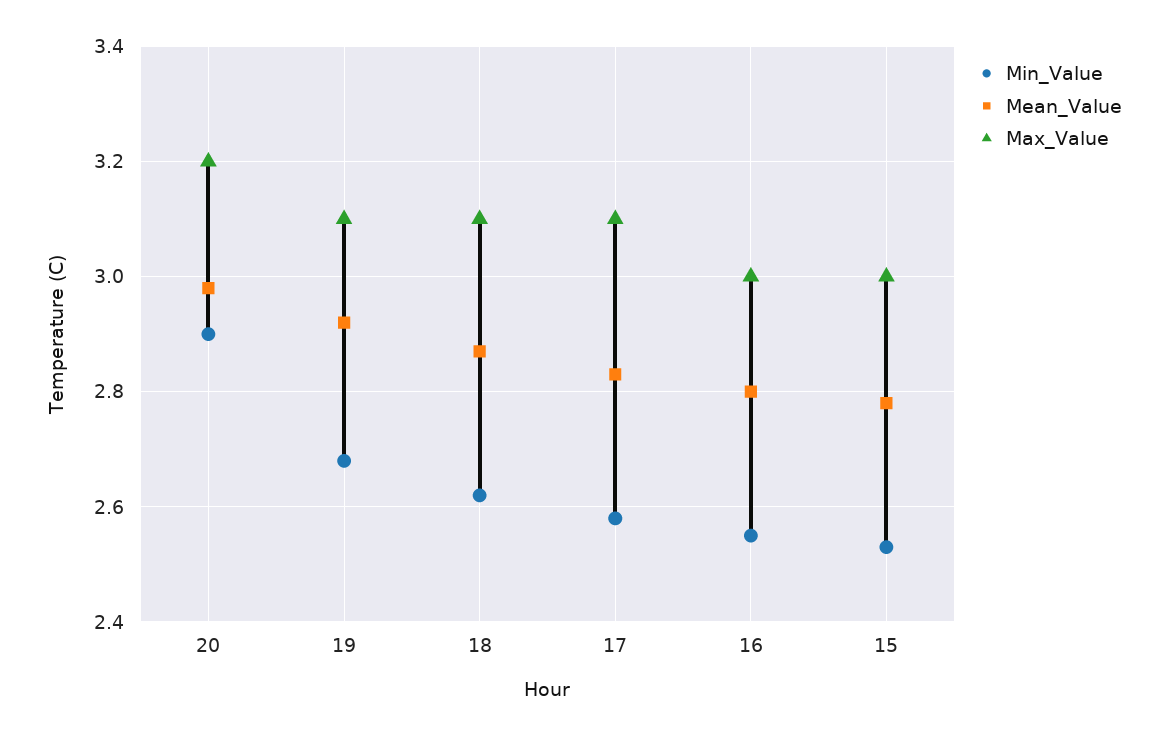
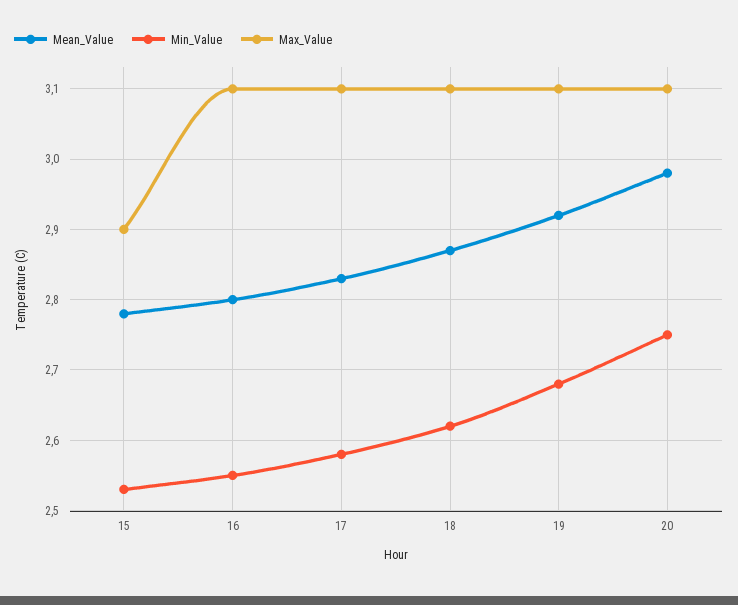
Min_Value, 20: 2.9 -> 2.75
Max_Value, 20: 3.2 -> 3.1
Max_Value, 16: 3 -> 3.1
Max_Value, 15: 3 -> 2.9

